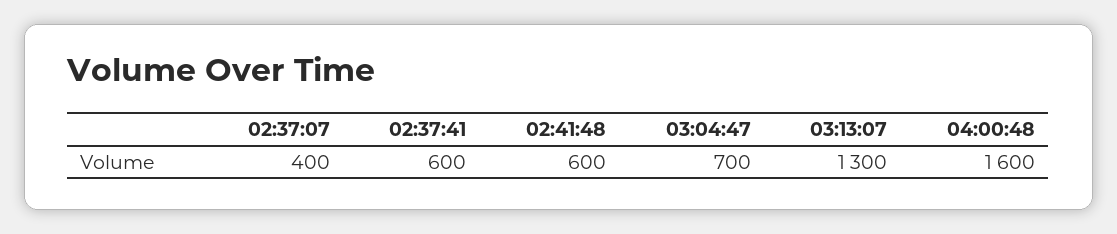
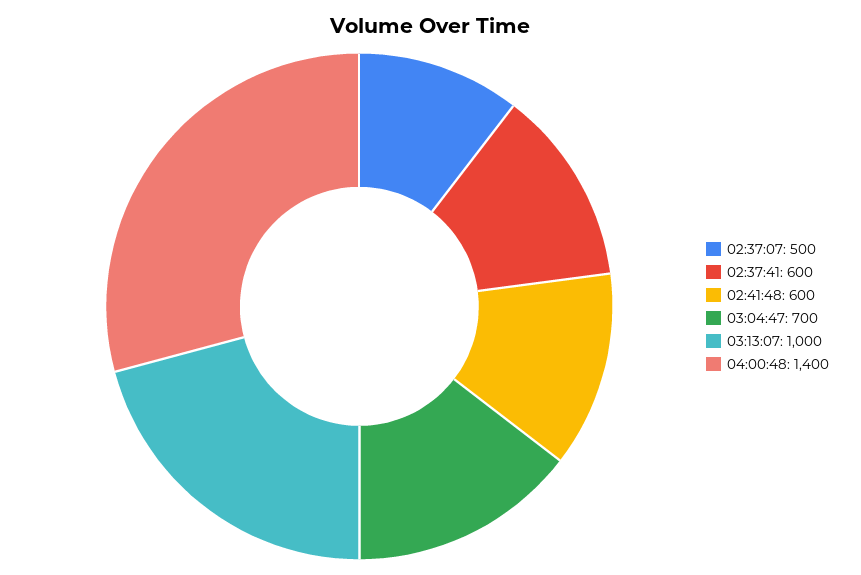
02:37:07: 400 -> 500
03:13:07: 1300 -> 1000
04:00:48: 1600 -> 1400

